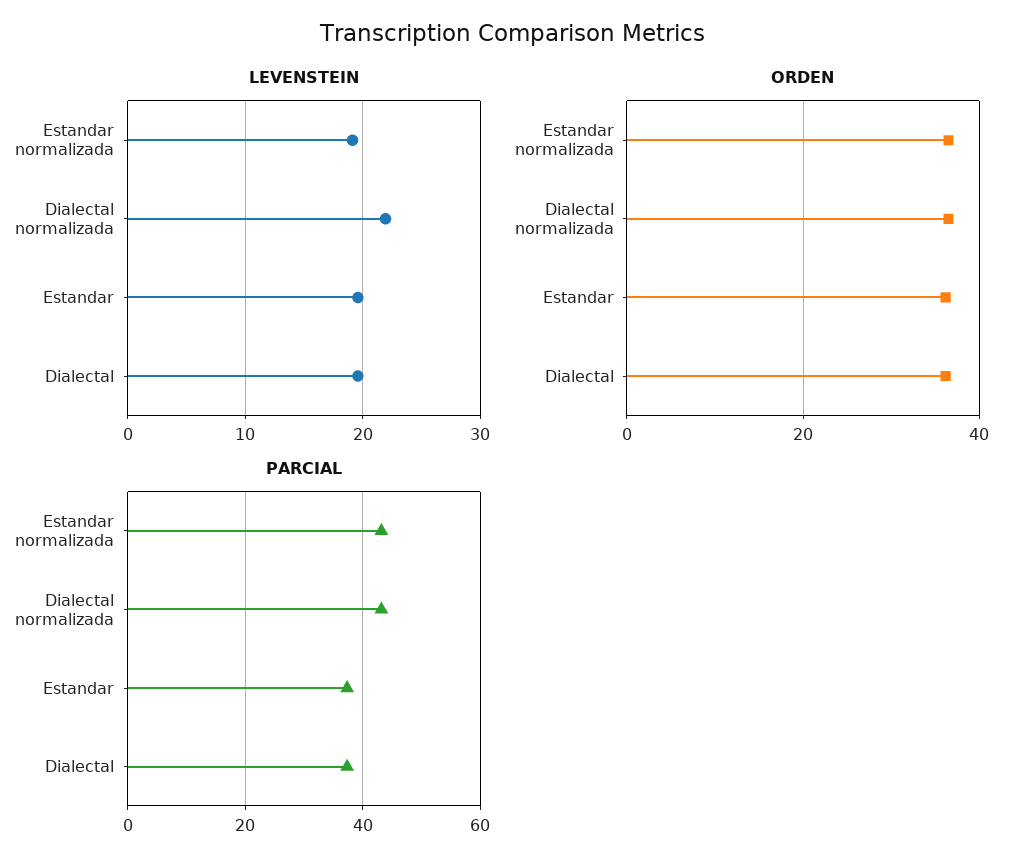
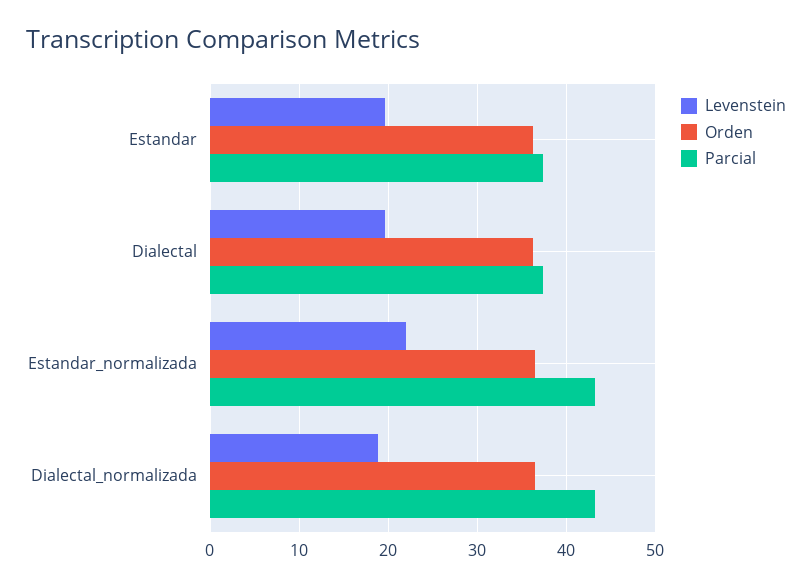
LEVENSTEIN, Estandar normalizada: 19 -> 22
LEVENSTEIN, Dialectal normalizada: 22 -> 19

